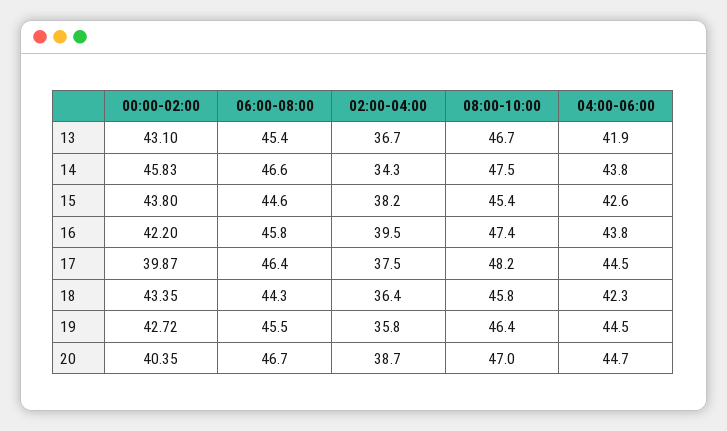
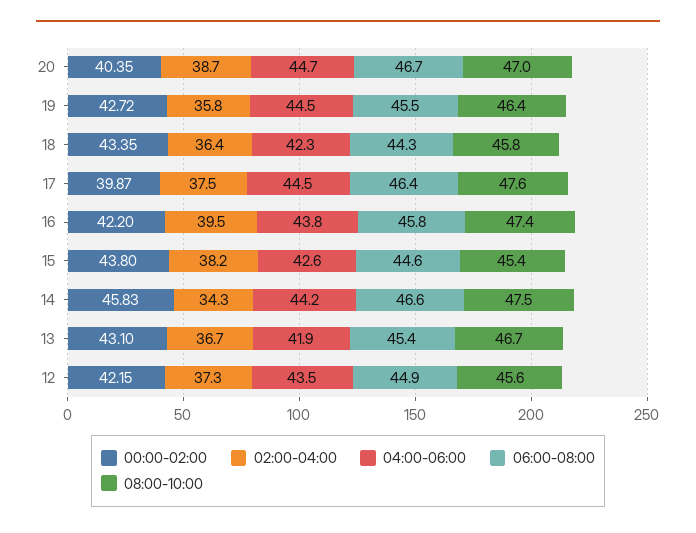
04:00-06:00, 14: 43.8 -> 44.2
08:00-10:00, 17: 48.2 -> 47.6
00:00-02:00, 12: none -> 42.15
02:00-04:00, 12: none -> 37.3
04:00-06:00, 12: none -> 43.5
06:00-08:00, 12: none -> 44.9
08:00-10:00, 12: none -> 45.6

